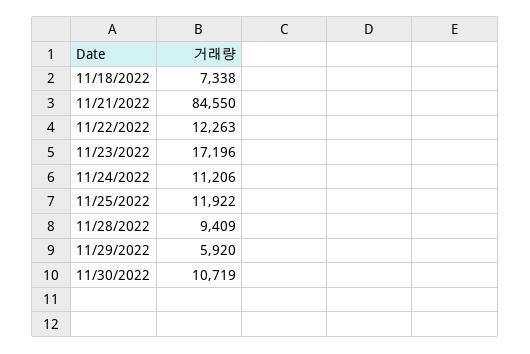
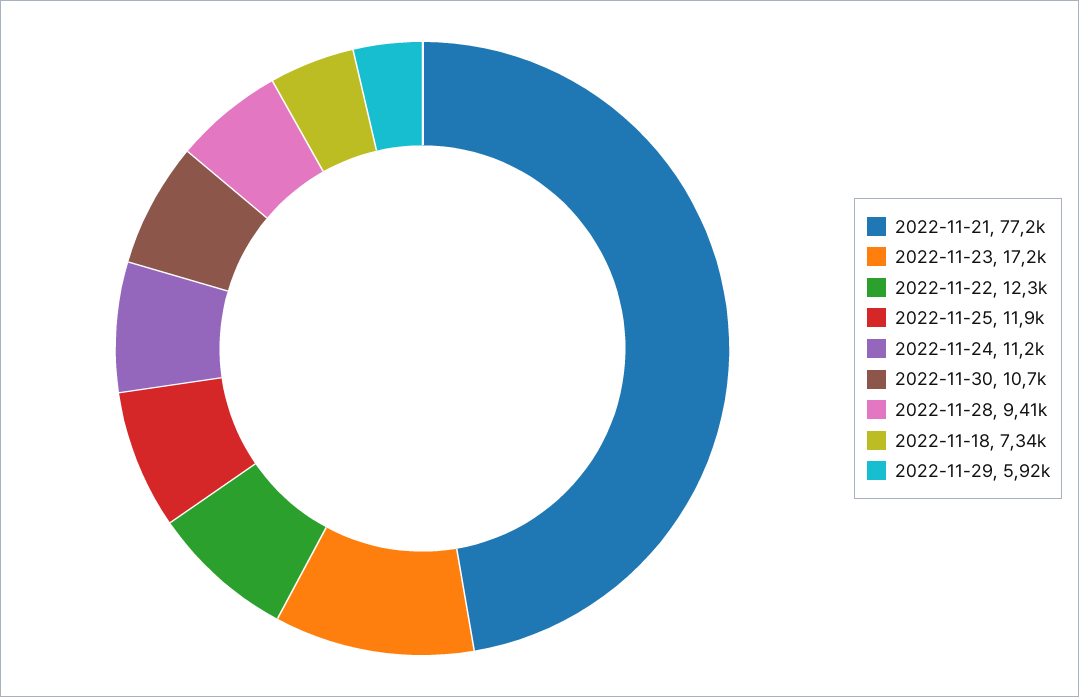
11/21/2022: 84550 -> 77200

